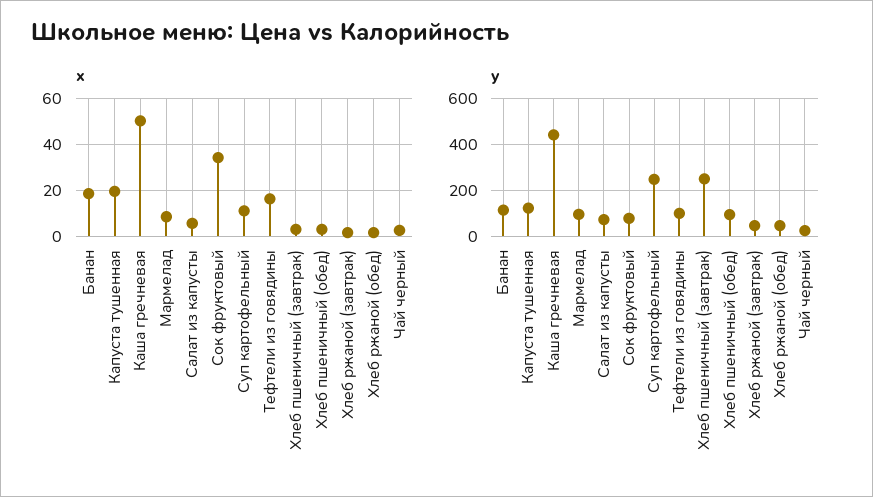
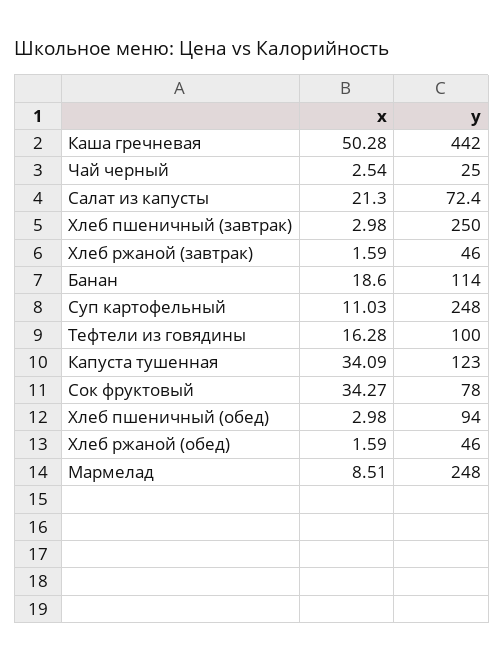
x, Капуста тушенная: 20 -> 34.09
x, Салат из капусты: 5 -> 21.3
y, Мармелад: 100 -> 248

